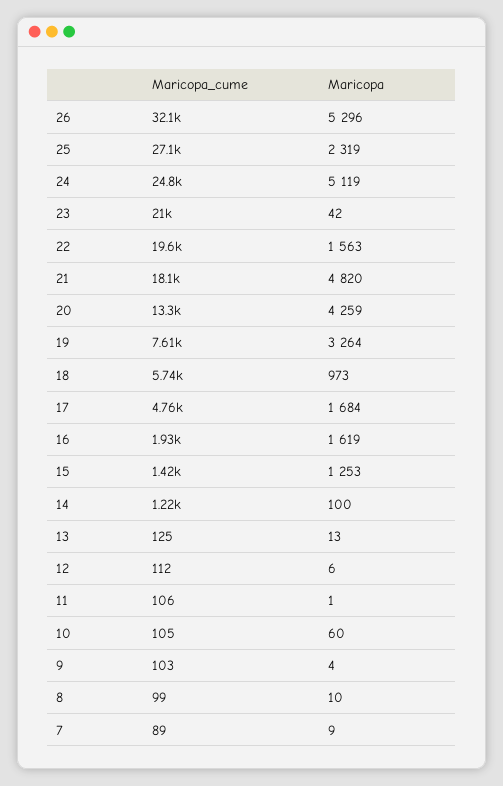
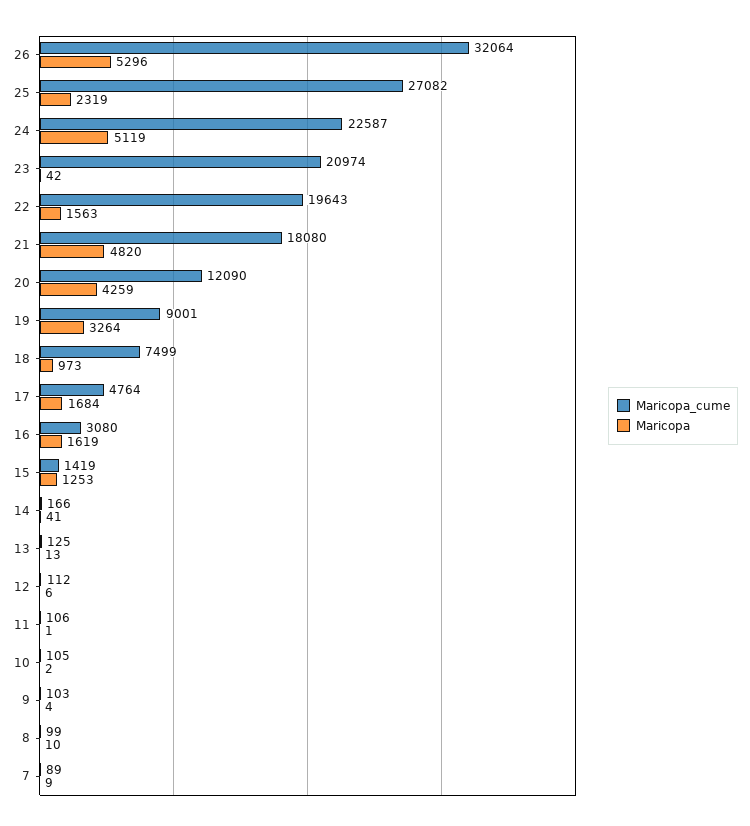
Maricopa_cume, 24: 24800 -> 22587
Maricopa_cume, 20: 13300 -> 12090
Maricopa_cume, 19: 7610 -> 9001
Maricopa_cume, 18: 5740 -> 7499
Maricopa_cume, 16: 1930 -> 3080
Maricopa_cume, 14: 1220 -> 166
Maricopa, 14: 100 -> 41
Maricopa, 10: 60 -> 2

